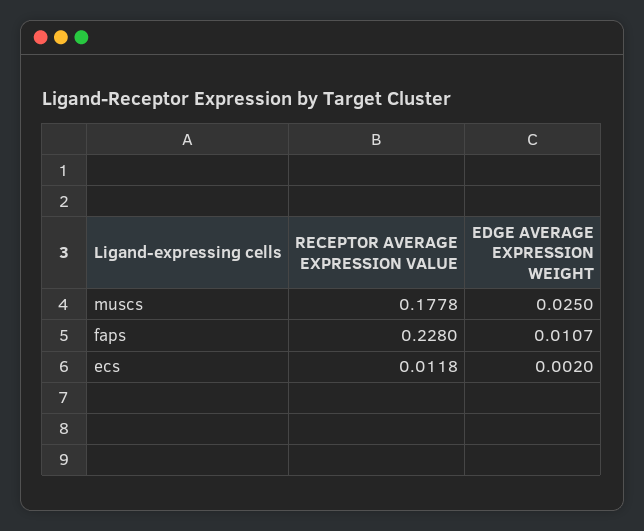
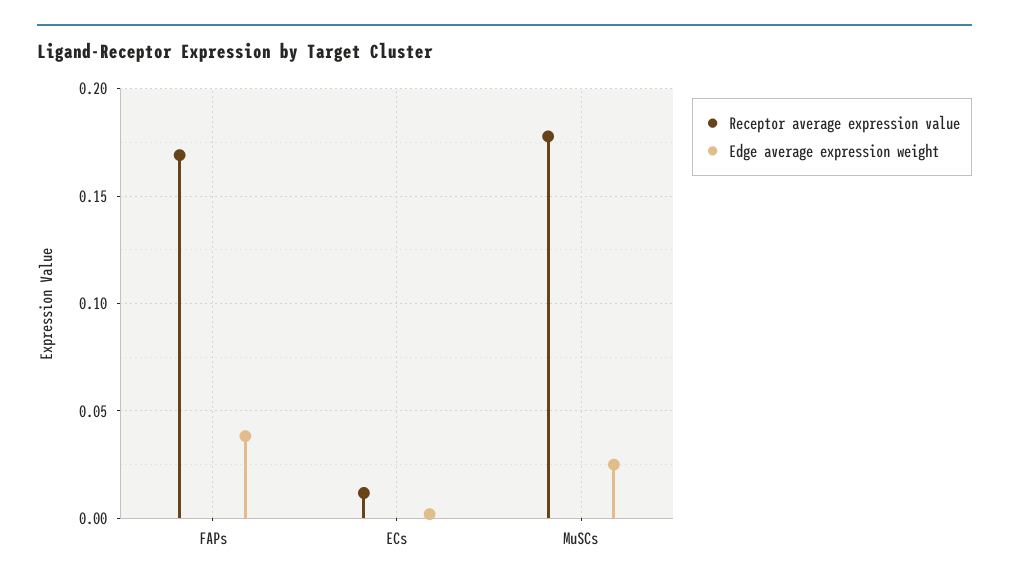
RECEPTOR AVERAGE EXPRESSION VALUE, faps: 0.228 -> 0.17
EDGE AVERAGE EXPRESSION WEIGHT, faps: 0.0107 -> 0.04

